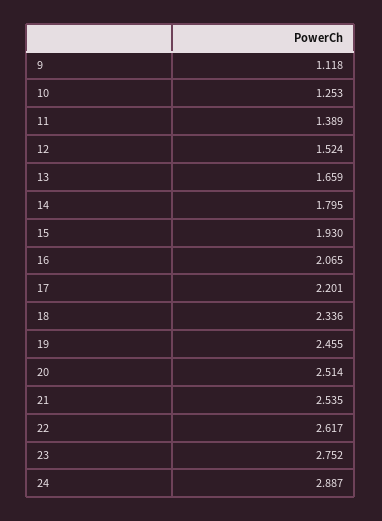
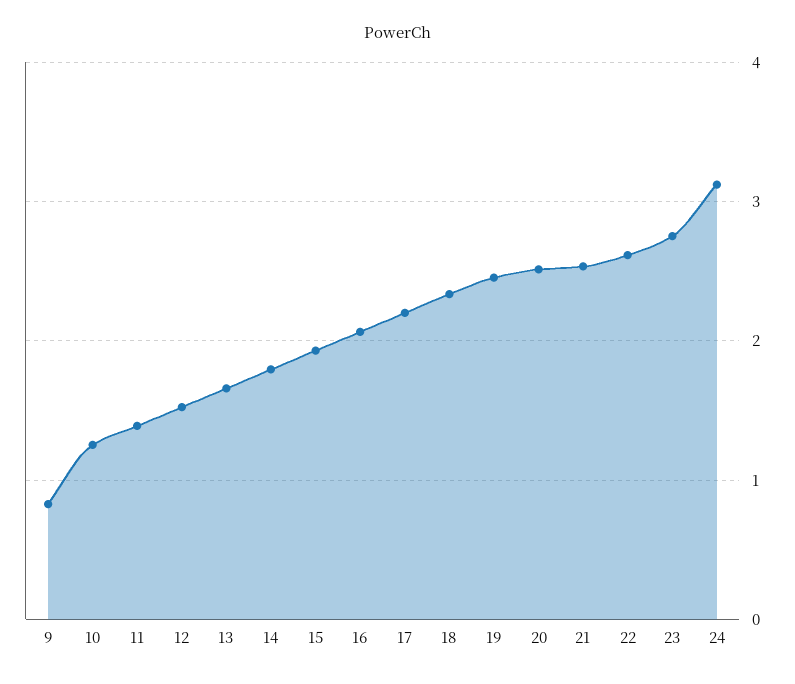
9: 1.118 -> 0.8
24: 2.887 -> 3.1

